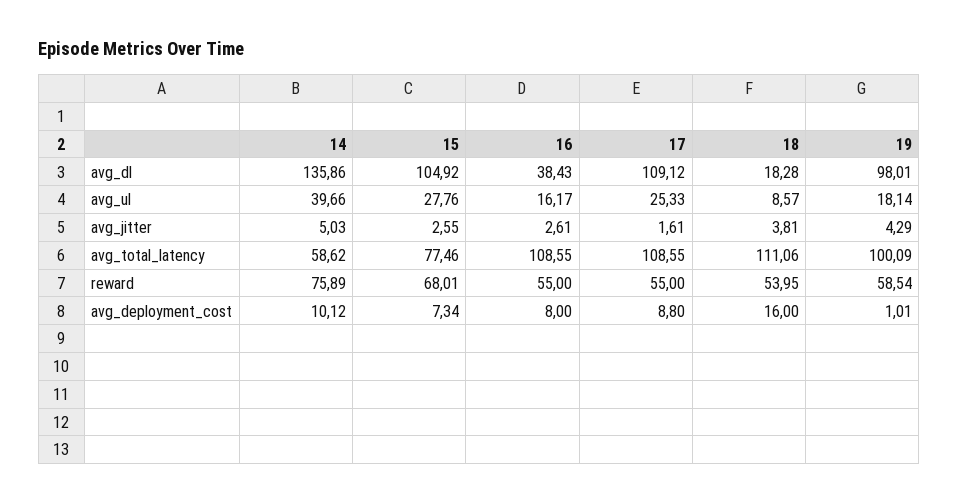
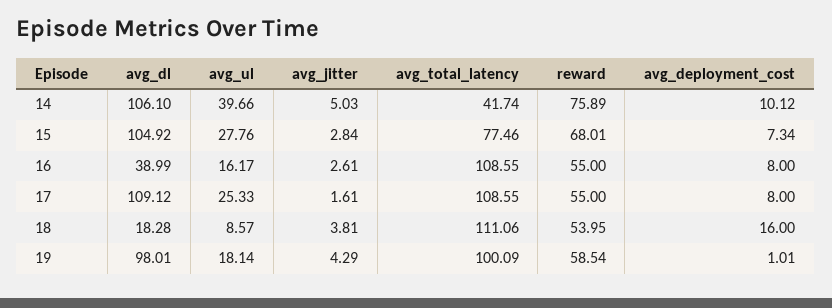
14, avg_dl: 135.86 -> 106.1
16, avg_dl: 38.43 -> 38.99
15, avg_jitter: 2.55 -> 2.84
14, avg_total_latency: 58.62 -> 41.74
17, avg_deployment_cost: 8.8 -> 8

